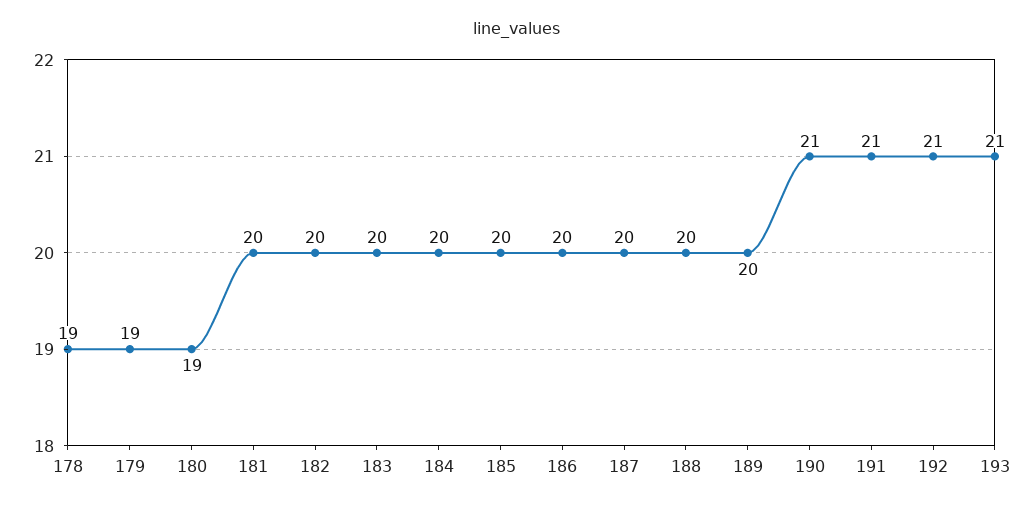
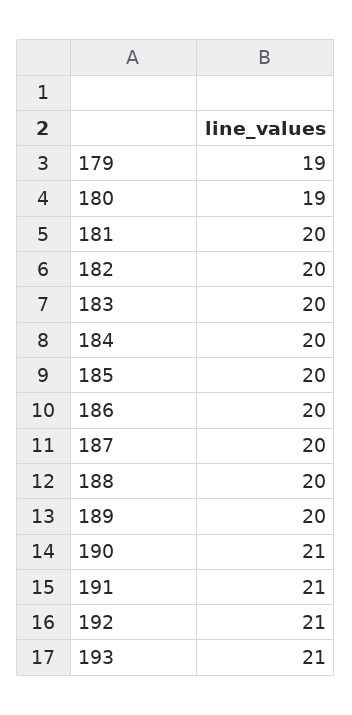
178: 19 -> none

